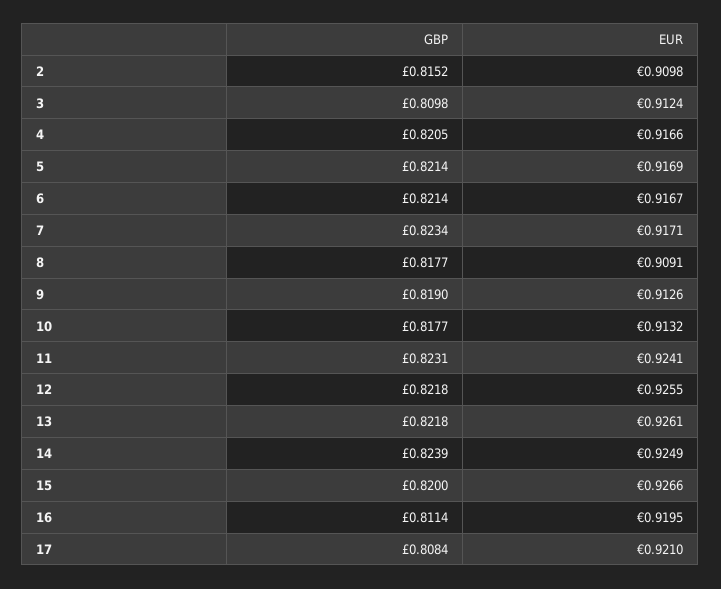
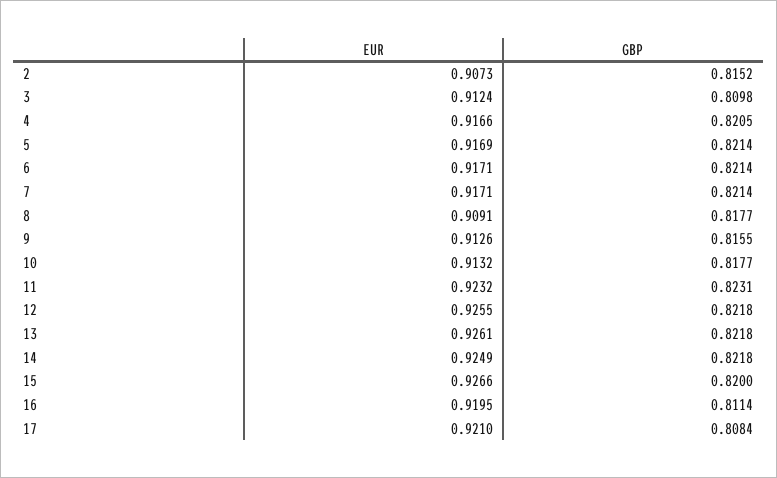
EUR, 2: 0.9098 -> 0.9073
EUR, 6: 0.9167 -> 0.9171
GBP, 7: 0.8234 -> 0.8214
GBP, 9: 0.819 -> 0.8155
EUR, 11: 0.9241 -> 0.9232
GBP, 14: 0.8239 -> 0.8218

